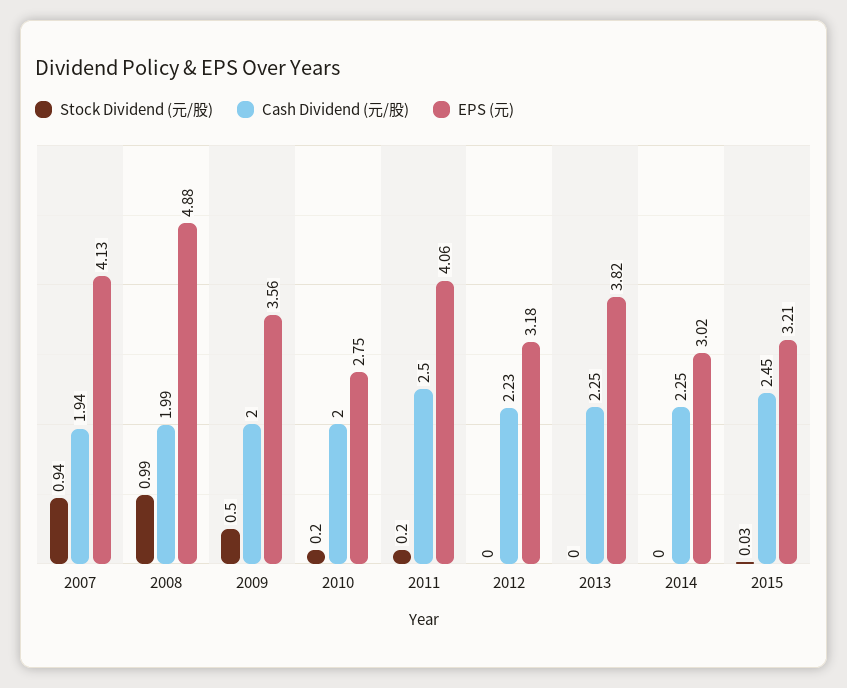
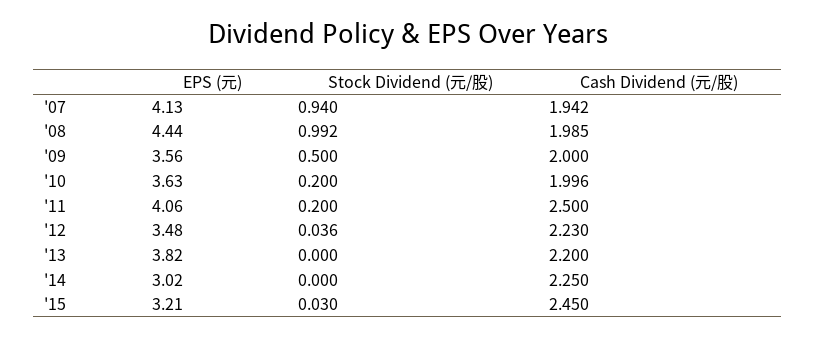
EPS (元), 2008: 4.88 -> 4.44
EPS (元), 2010: 2.75 -> 3.63
Stock Dividend (元/股), 2012: 0 -> 0.036
EPS (元), 2012: 3.18 -> 3.48
Cash Dividend (元/股), 2013: 2.25 -> 2.2

